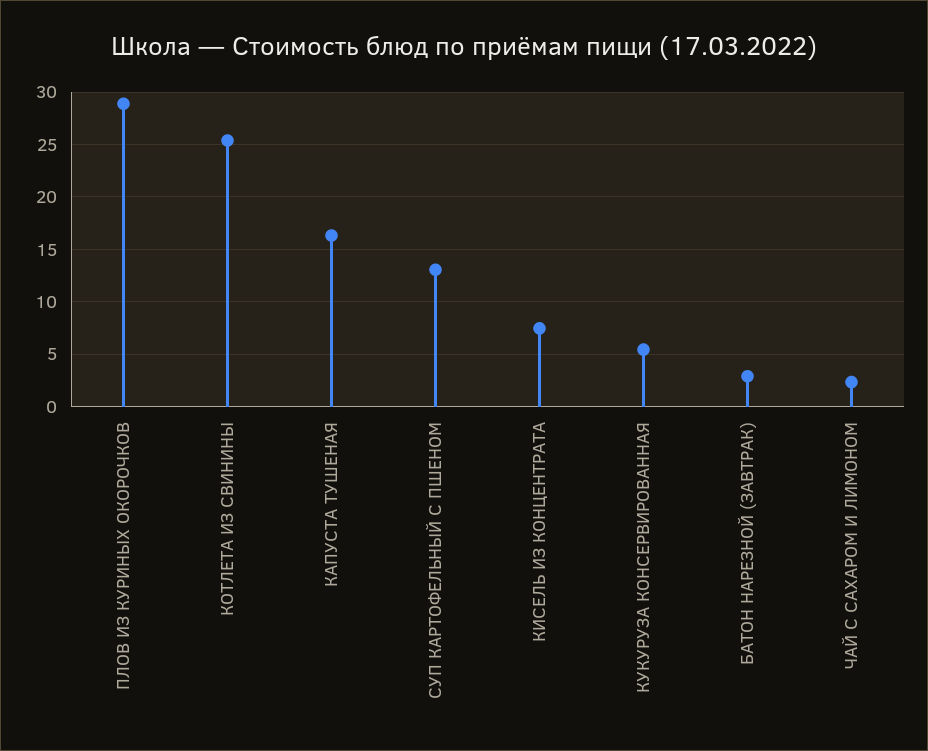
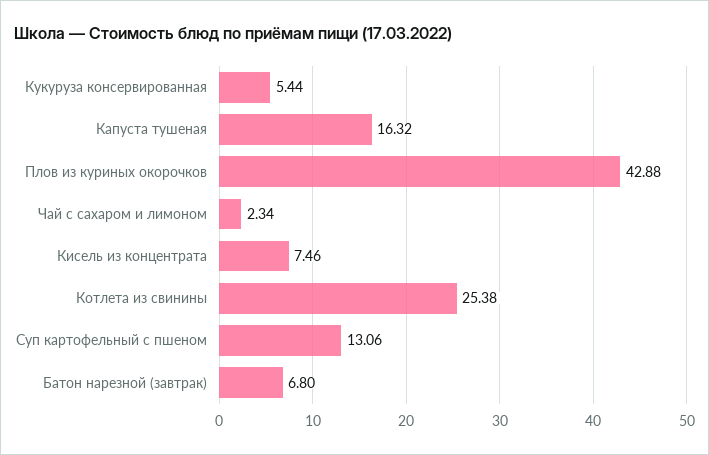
ПЛОВ ИЗ КУРИНЫХ ОКОРОЧКОВ: 29 -> 42.88
БАТОН НАРЕЗНОЙ (ЗАВТРАК): 3 -> 6.8

